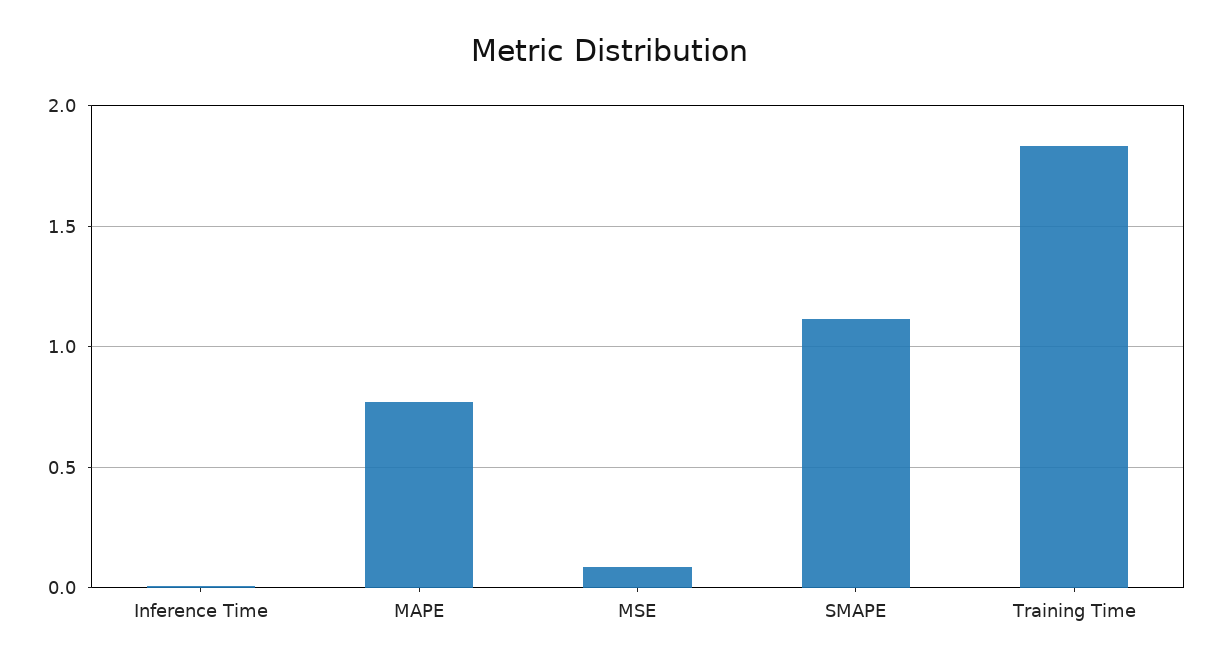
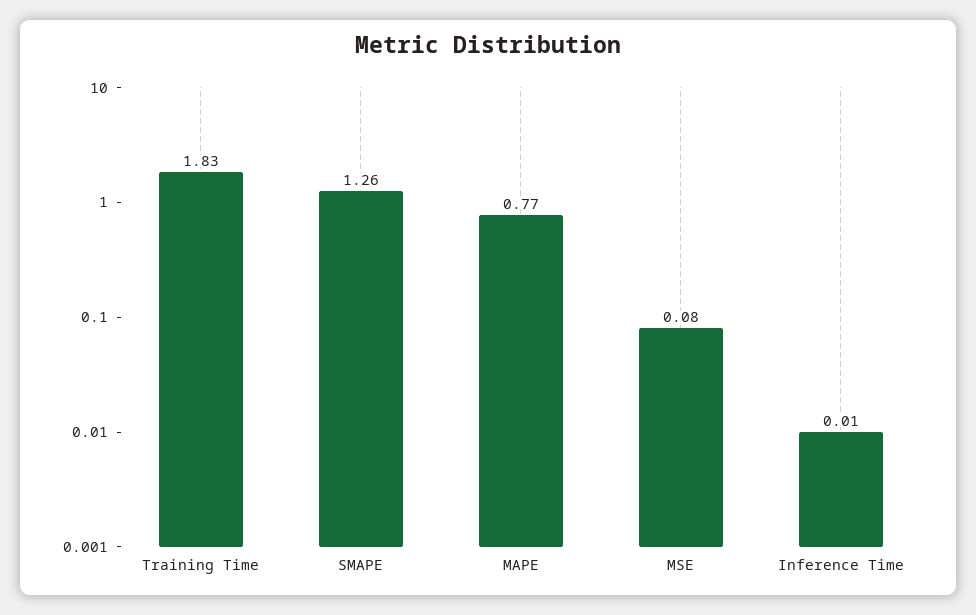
SMAPE: 1.1 -> 1.26

